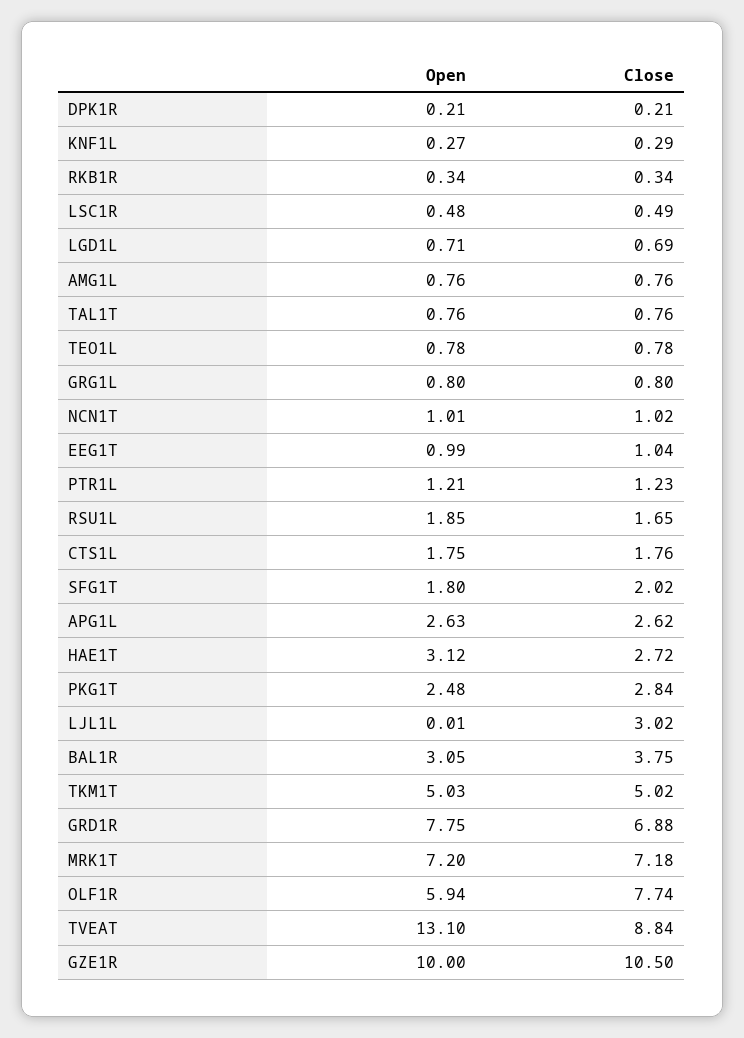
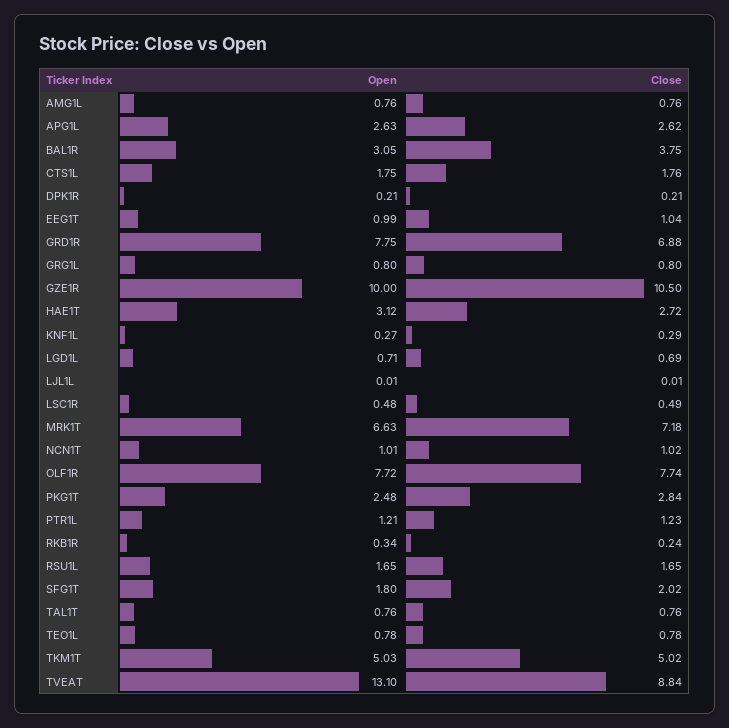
Close, RKB1R: 0.34 -> 0.24
Open, RSU1L: 1.85 -> 1.65
Close, LJL1L: 3.02 -> 0.01
Open, MRK1T: 7.2 -> 6.63
Open, OLF1R: 5.94 -> 7.72

